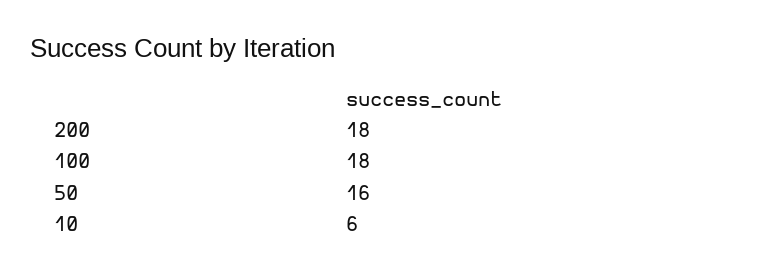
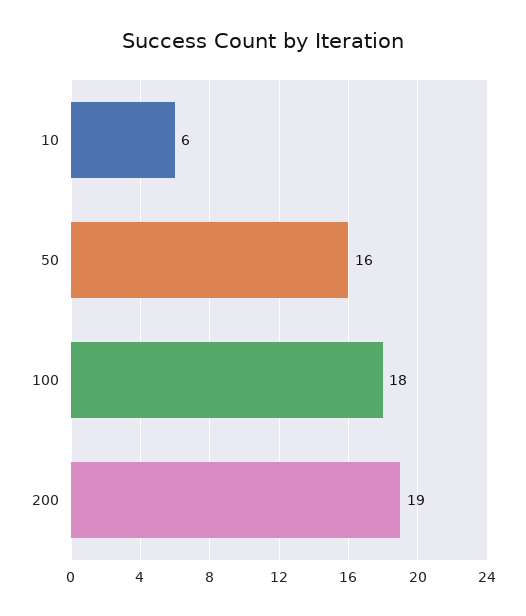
200: 18 -> 19

